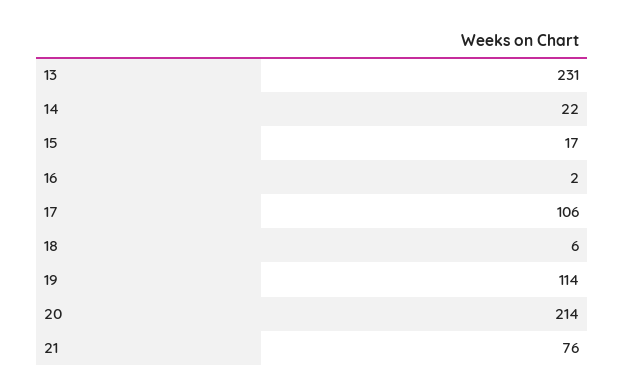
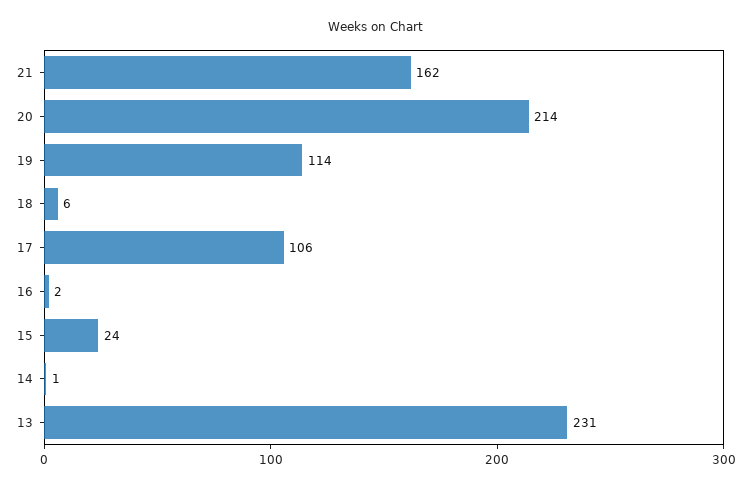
14: 22 -> 1
15: 17 -> 24
21: 76 -> 162

